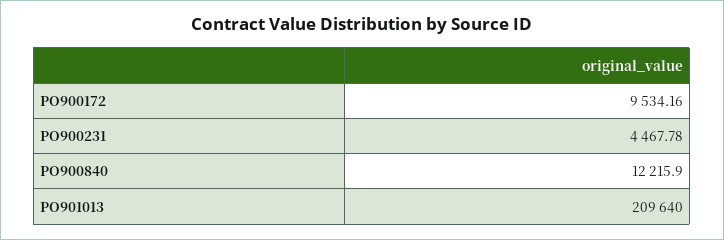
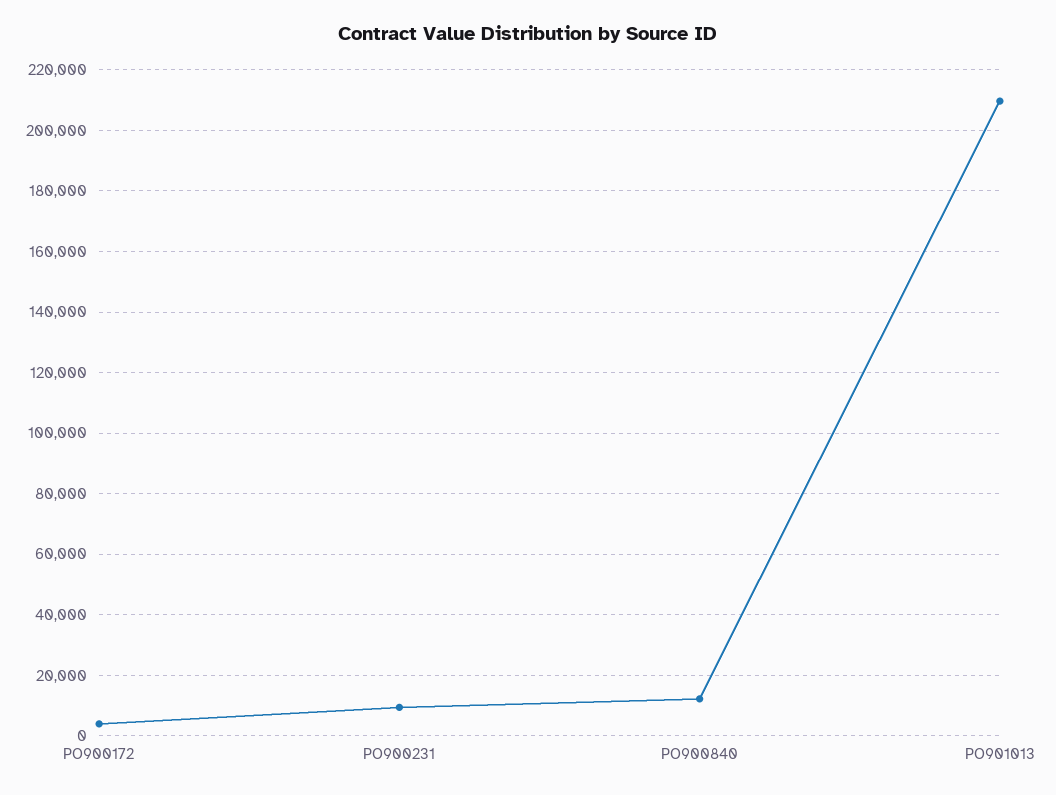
PO900172: 9534.16 -> 4000
PO900231: 4467.78 -> 10000

